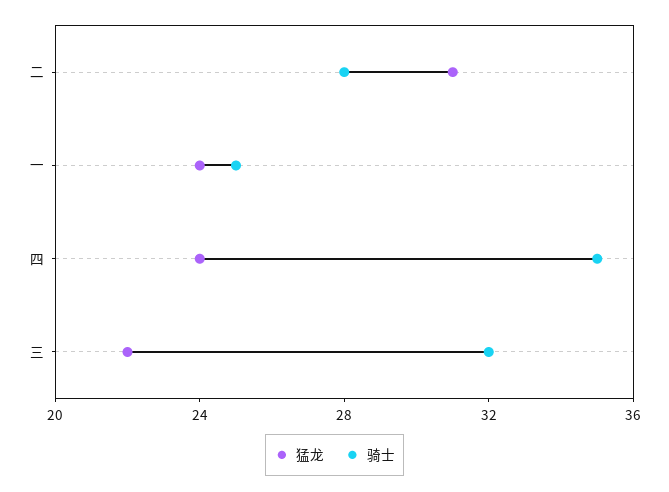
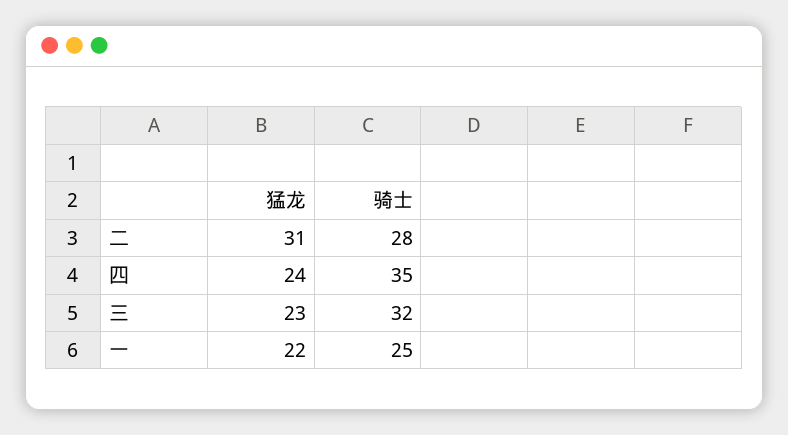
猛龙, 一: 24 -> 22
猛龙, 三: 22 -> 23

